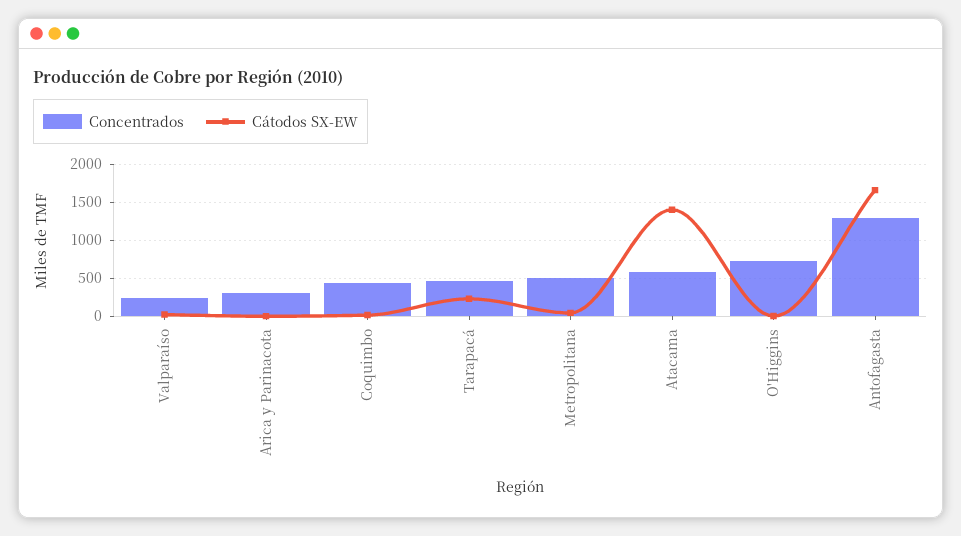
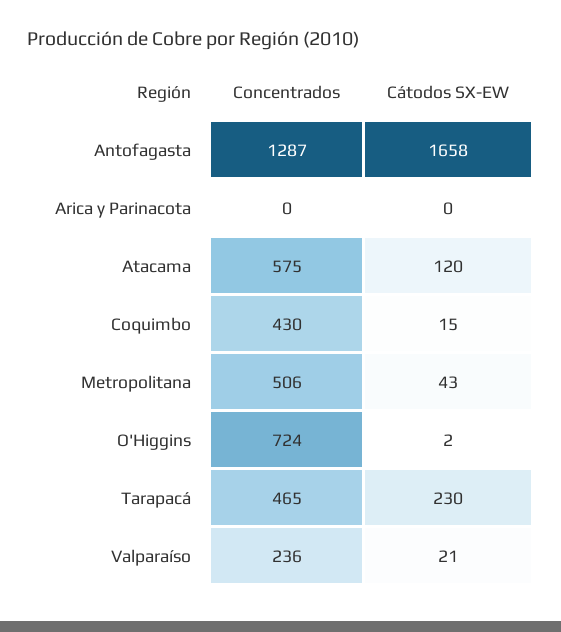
Concentrados, Arica y Parinacota: 300 -> 0
Cátodos SX-EW, Atacama: 1400 -> 120

